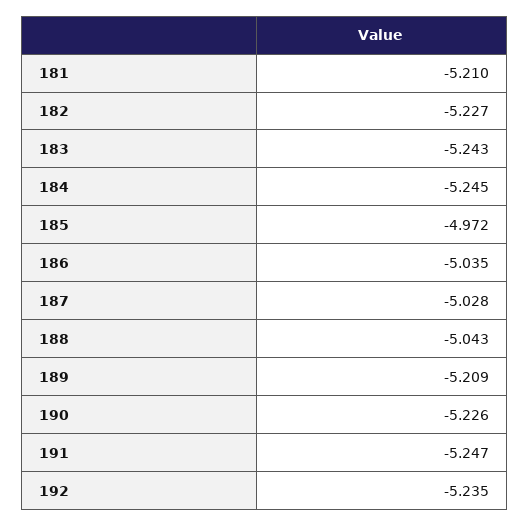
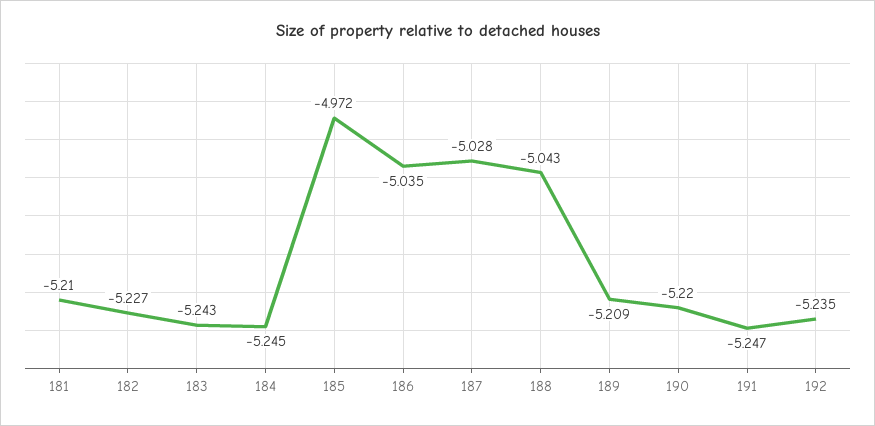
190: -5.226 -> -5.22

